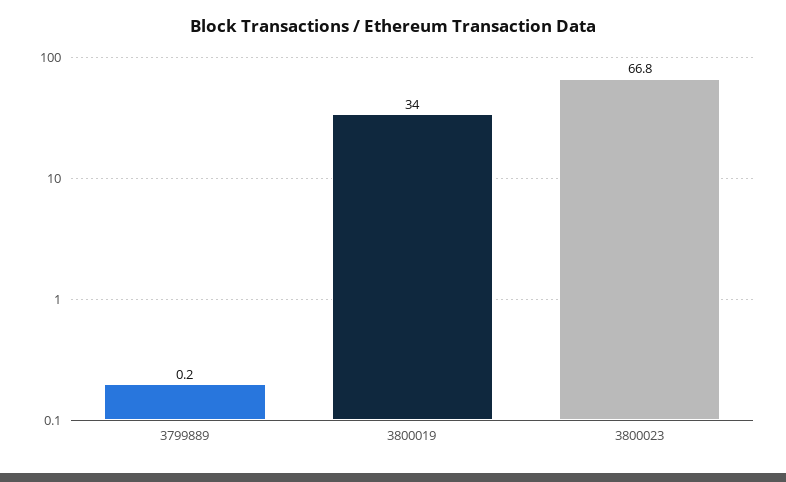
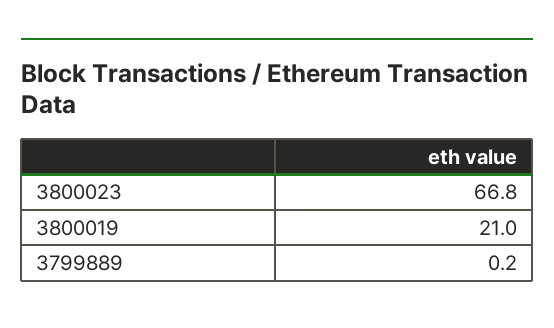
3800019: 34 -> 21

